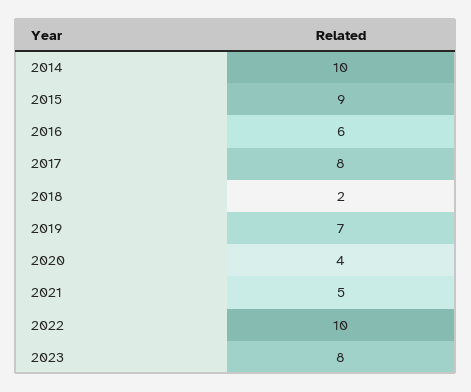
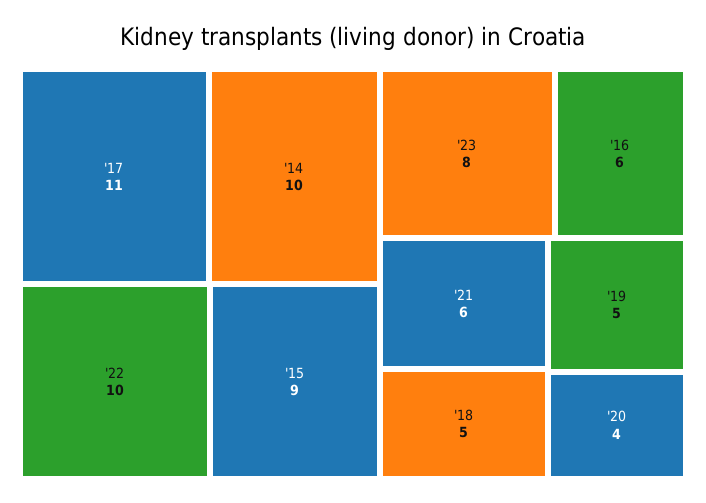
2017: 8 -> 11
2018: 2 -> 5
2019: 7 -> 5
2021: 5 -> 6

